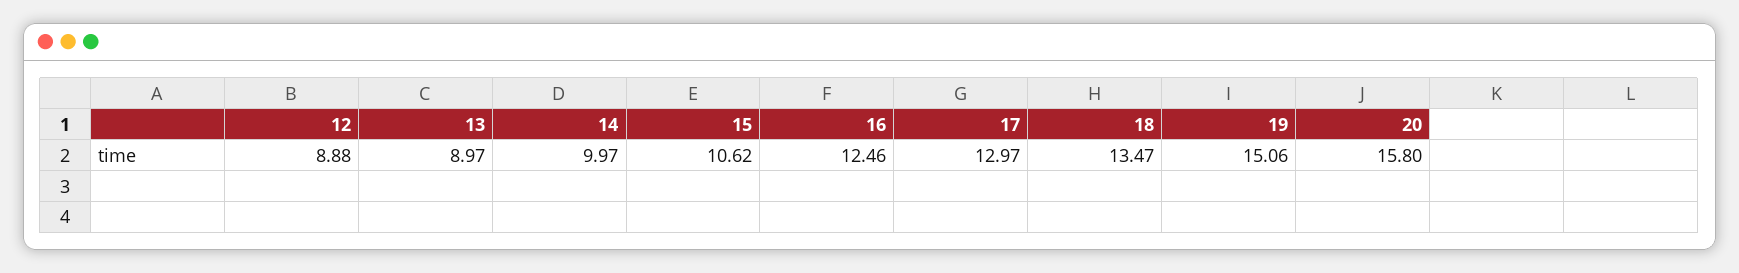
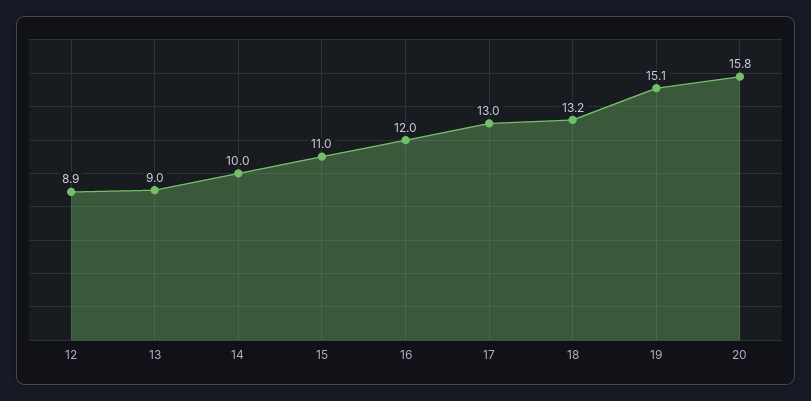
15: 10.62 -> 11
16: 12.46 -> 12
18: 13.47 -> 13.2

